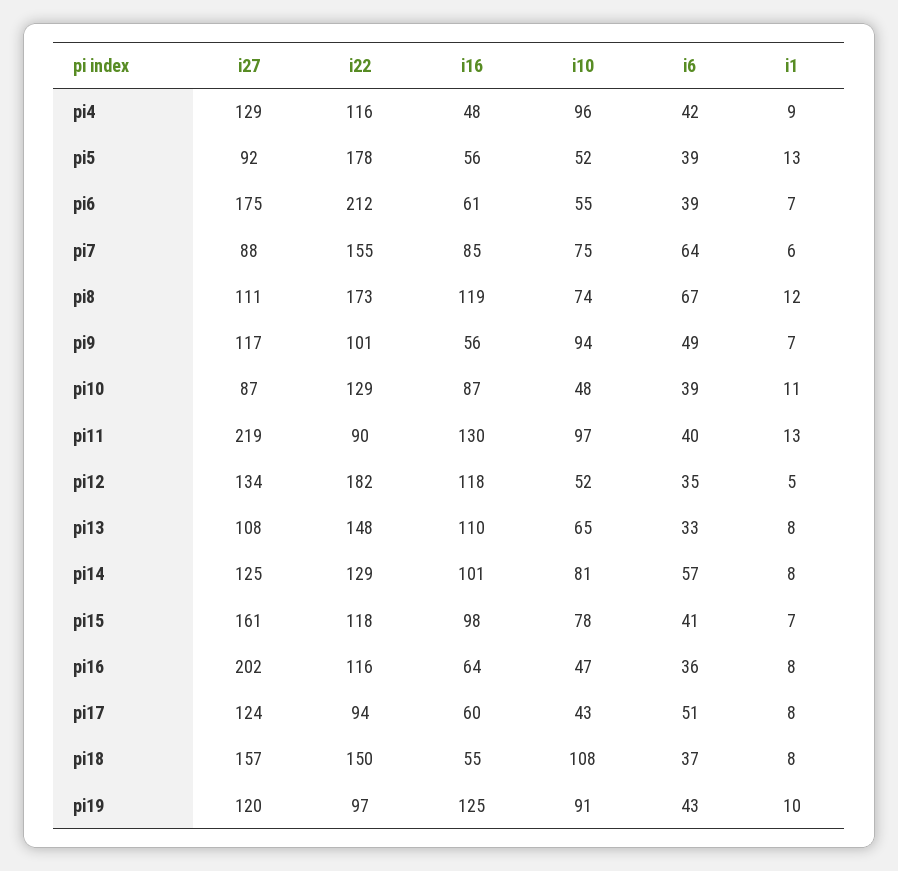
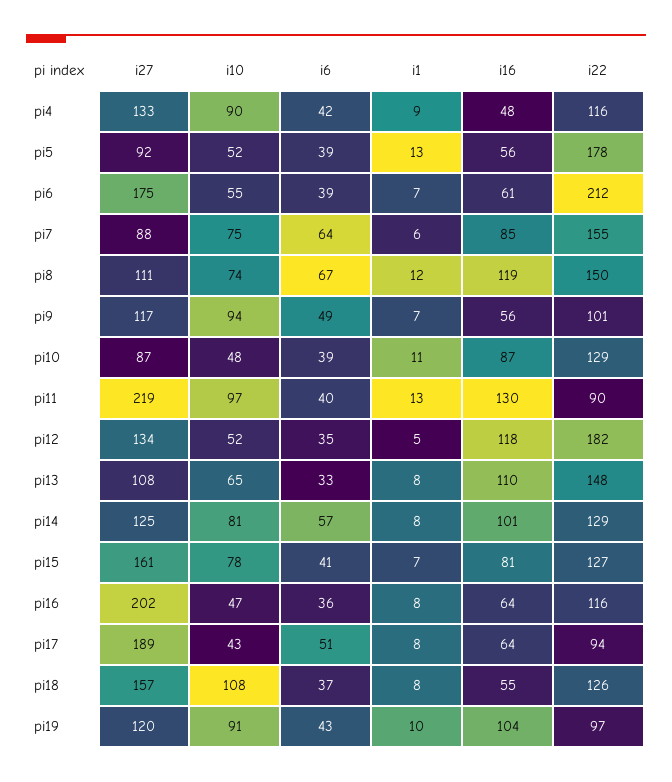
i27, pi4: 129 -> 133
i10, pi4: 96 -> 90
i22, pi8: 173 -> 150
i22, pi15: 118 -> 127
i16, pi15: 98 -> 81
i27, pi17: 124 -> 189
i16, pi17: 60 -> 64
i22, pi18: 150 -> 126
i16, pi19: 125 -> 104

